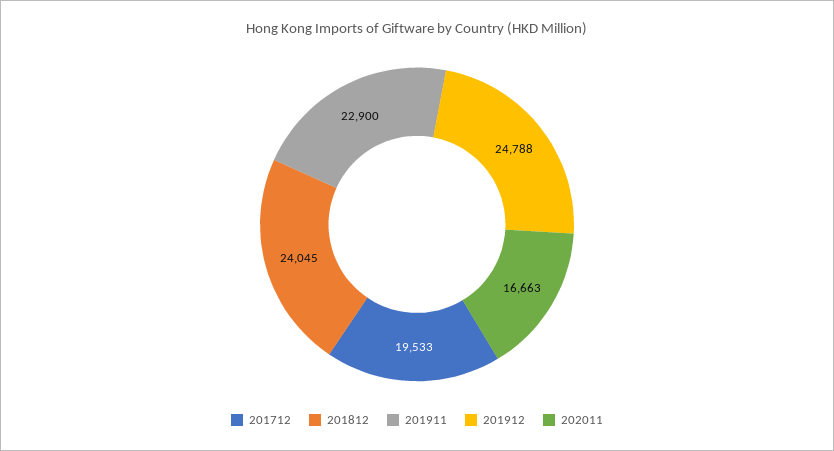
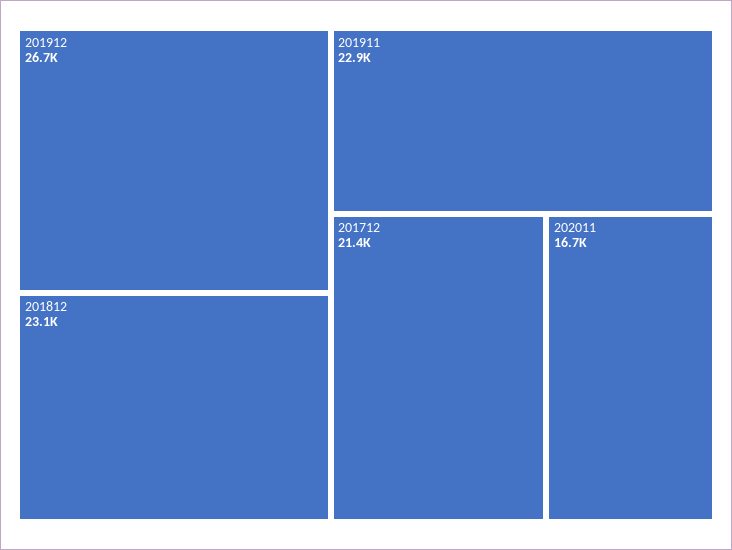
201712: 19533 -> 21400
201812: 24045 -> 23100
201912: 24788 -> 26700

